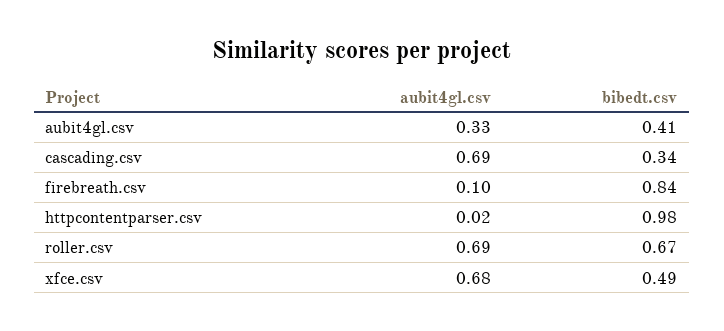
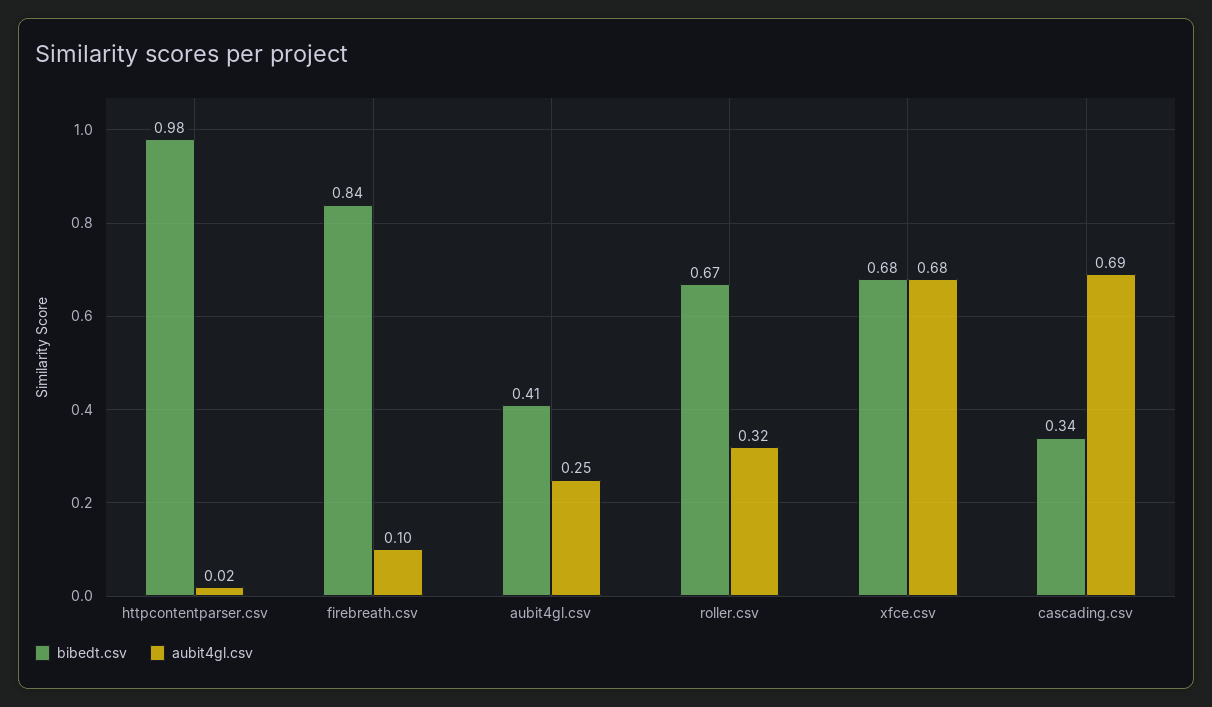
aubit4gl.csv, aubit4gl.csv: 0.33 -> 0.25
aubit4gl.csv, roller.csv: 0.69 -> 0.32
bibedt.csv, xfce.csv: 0.49 -> 0.68

